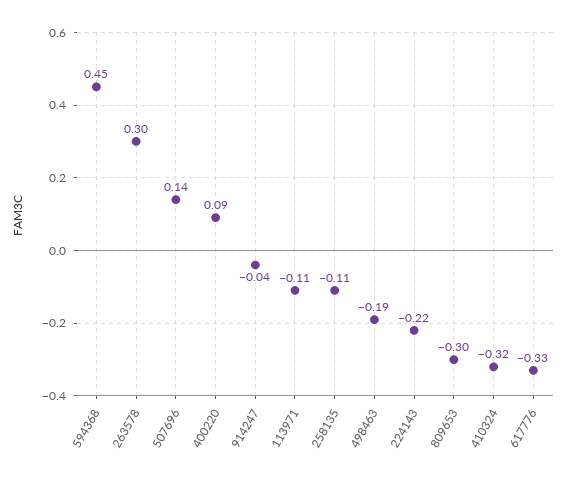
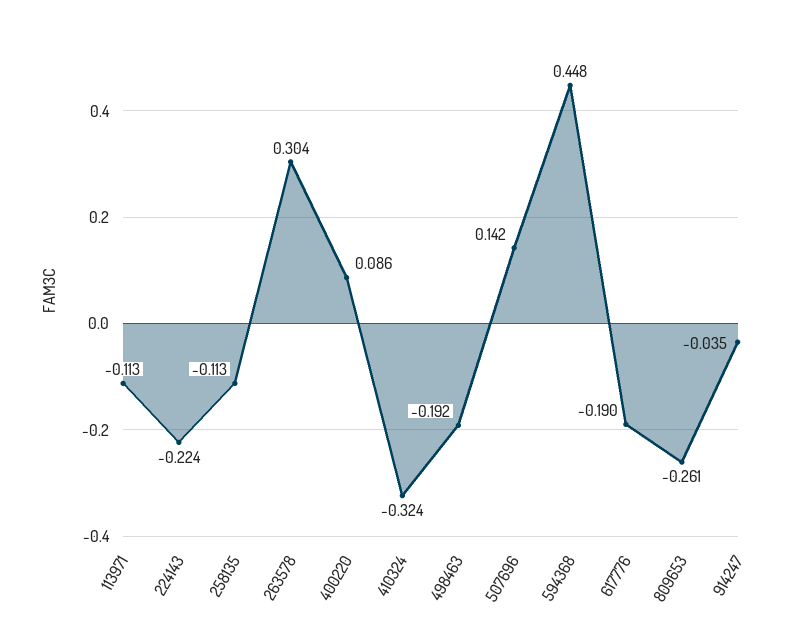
809653: -0.3 -> -0.261
617776: -0.33 -> -0.19

